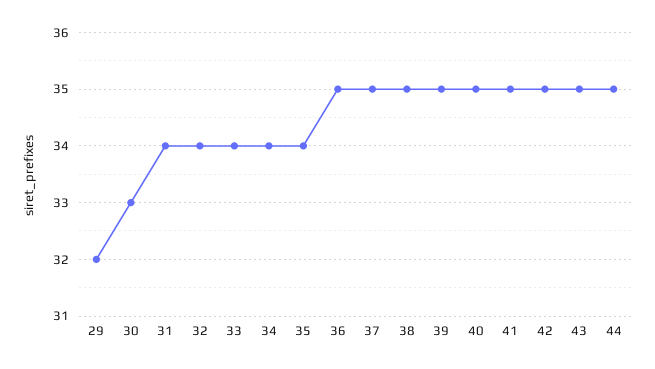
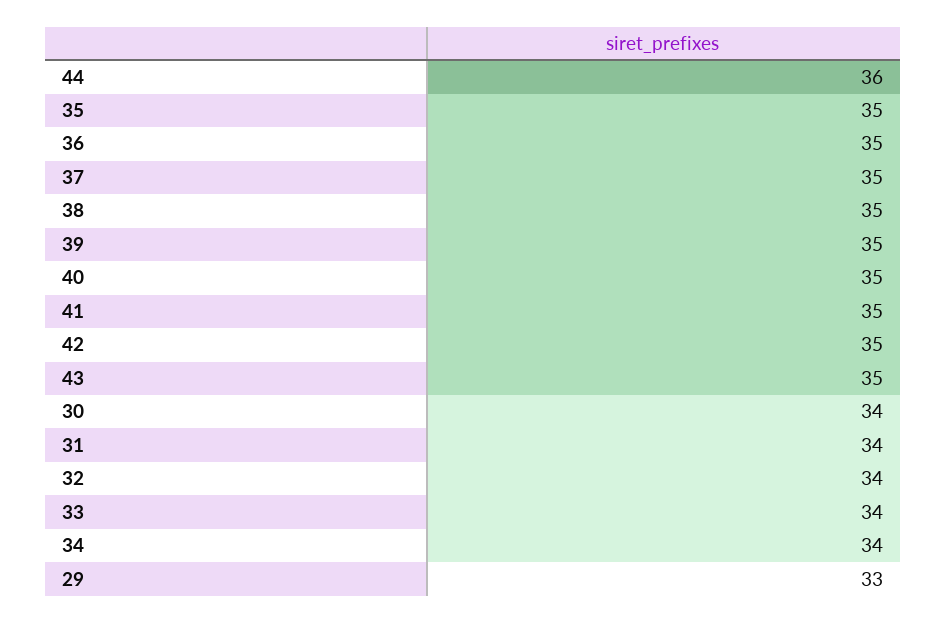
29: 32 -> 33
30: 33 -> 34
35: 34 -> 35
44: 35 -> 36

